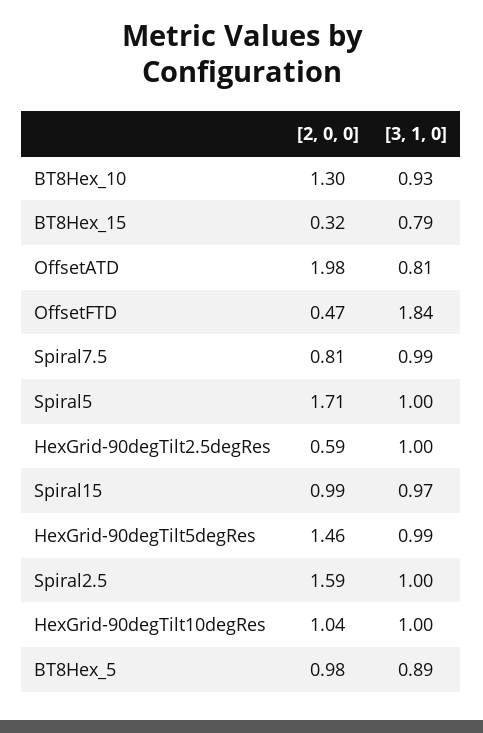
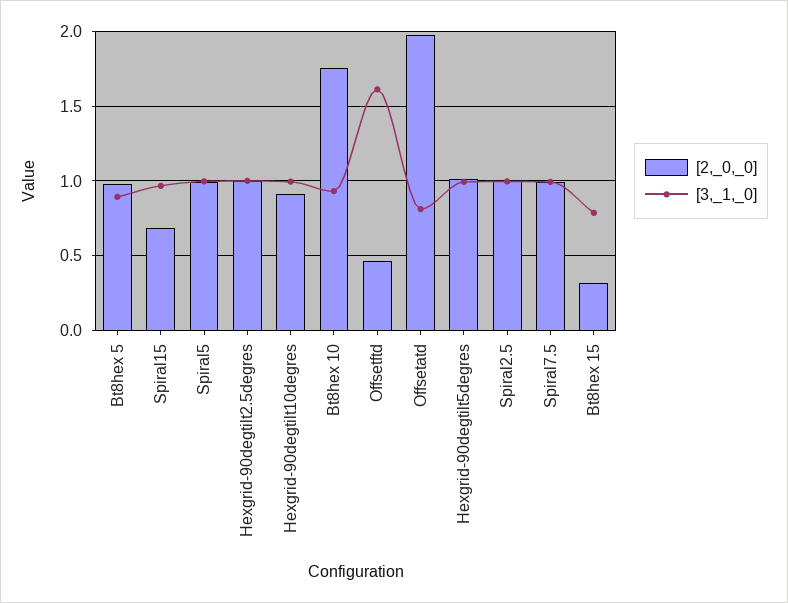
[2, 0, 0], BT8Hex_10: 1.3 -> 1.75
[3, 1, 0], OffsetFTD: 1.84 -> 1.6
[2, 0, 0], Spiral7.5: 0.81 -> 1
[2, 0, 0], Spiral5: 1.71 -> 1
[2, 0, 0], HexGrid-90degTilt2.5degRes: 0.59 -> 1
[2, 0, 0], Spiral15: 0.99 -> 0.7
[2, 0, 0], HexGrid-90degTilt5degRes: 1.46 -> 1
[2, 0, 0], Spiral2.5: 1.59 -> 1
[2, 0, 0], HexGrid-90degTilt10degRes: 1.04 -> 0.9

